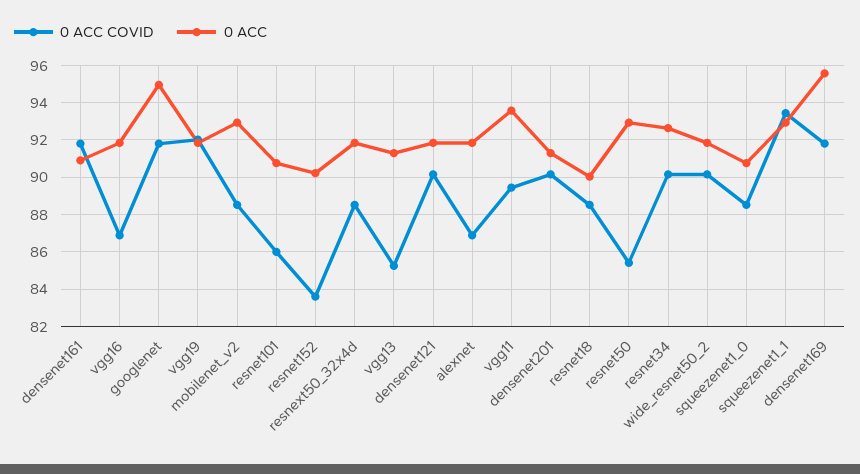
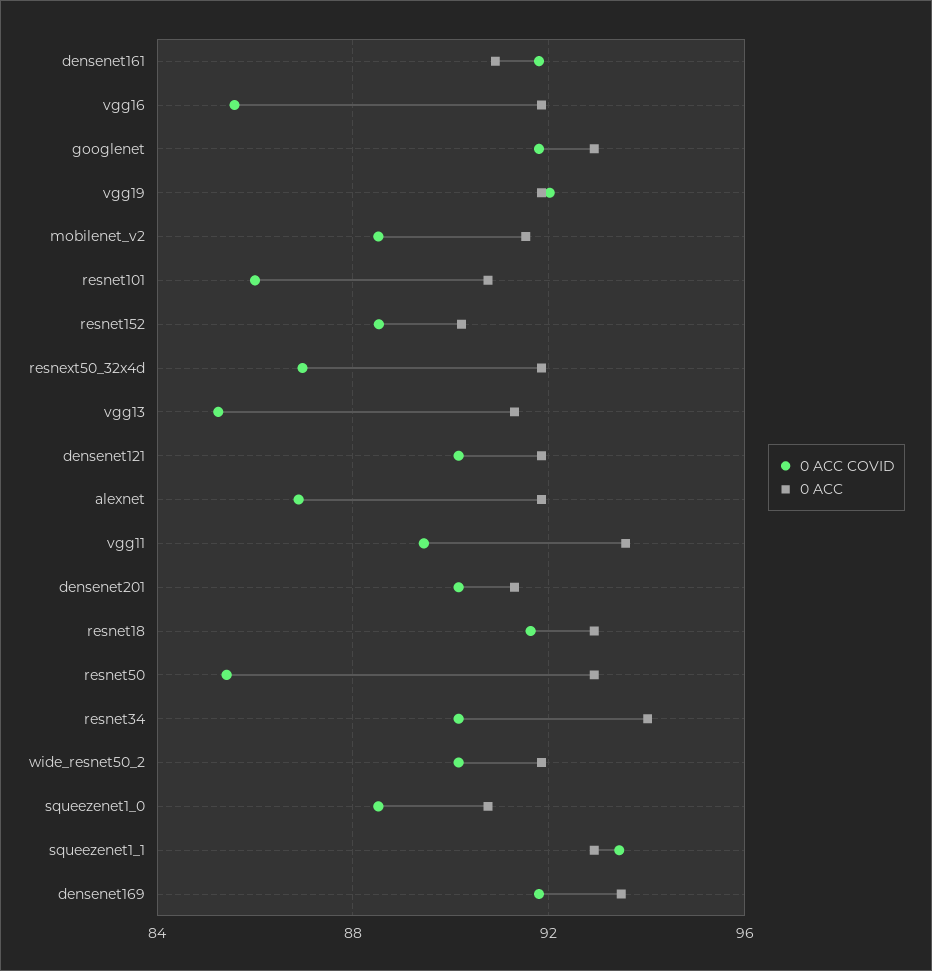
0 ACC COVID, vgg16: 87 -> 85.5
0 ACC, googlenet: 95 -> 93
0 ACC, mobilenet_v2: 93 -> 91.5
0 ACC COVID, resnet152: 83.5 -> 88.5
0 ACC COVID, resnext50_32x4d: 88.5 -> 87
0 ACC COVID, resnet18: 88.5 -> 91.5
0 ACC, resnet18: 90 -> 93
0 ACC, resnet34: 92.5 -> 94
0 ACC, densenet169: 95.5 -> 93.5

